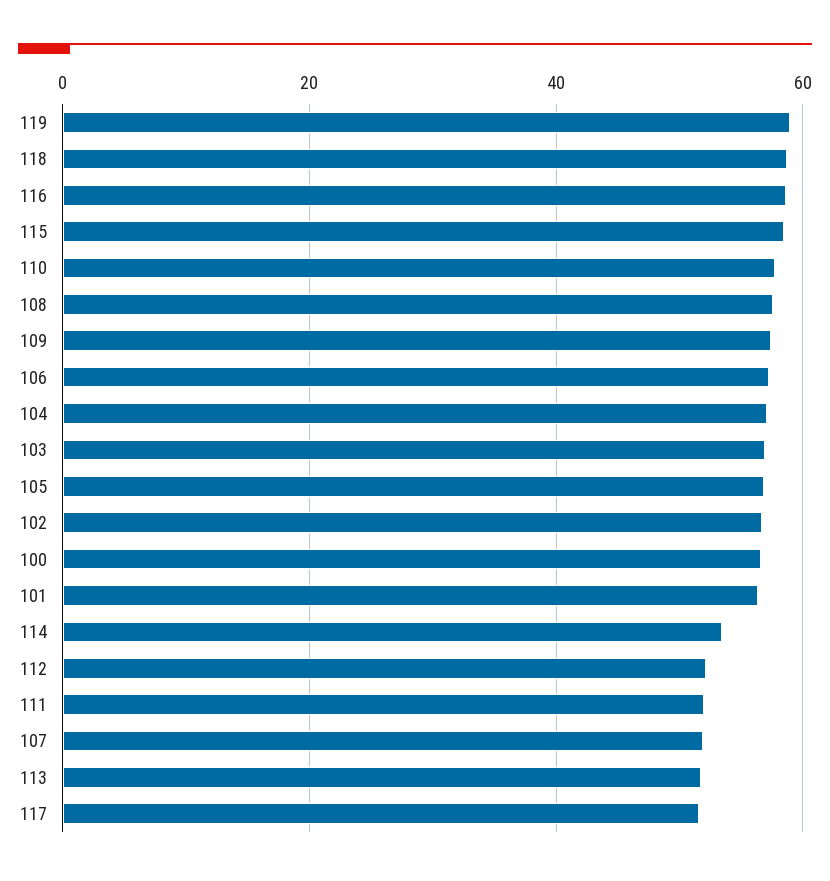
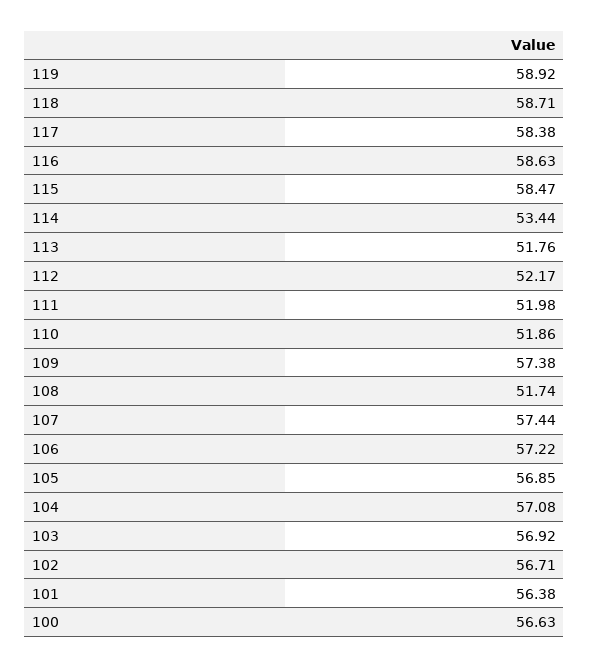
110: 58 -> 51.86
108: 58 -> 51.74
107: 52 -> 57.44
117: 52 -> 58.38

